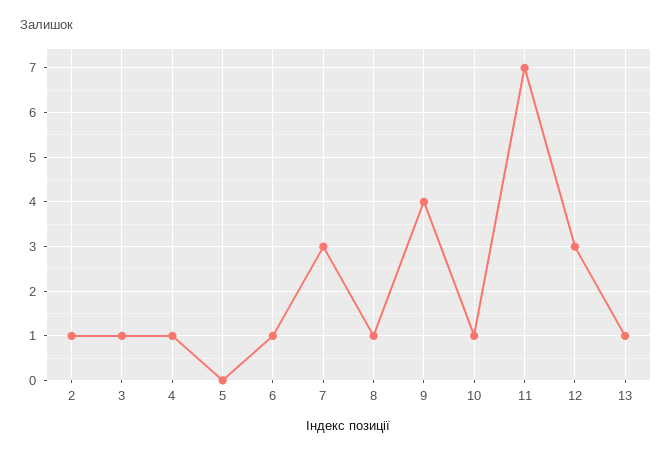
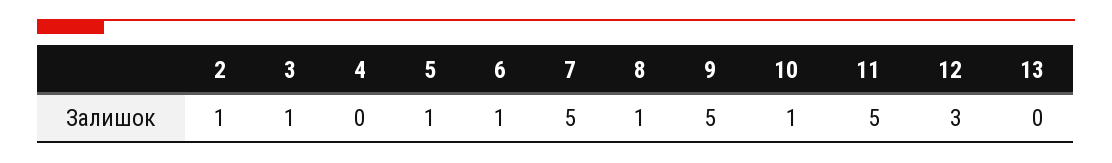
4: 1 -> 0
5: 0 -> 1
7: 3 -> 5
9: 4 -> 5
11: 7 -> 5
13: 1 -> 0

